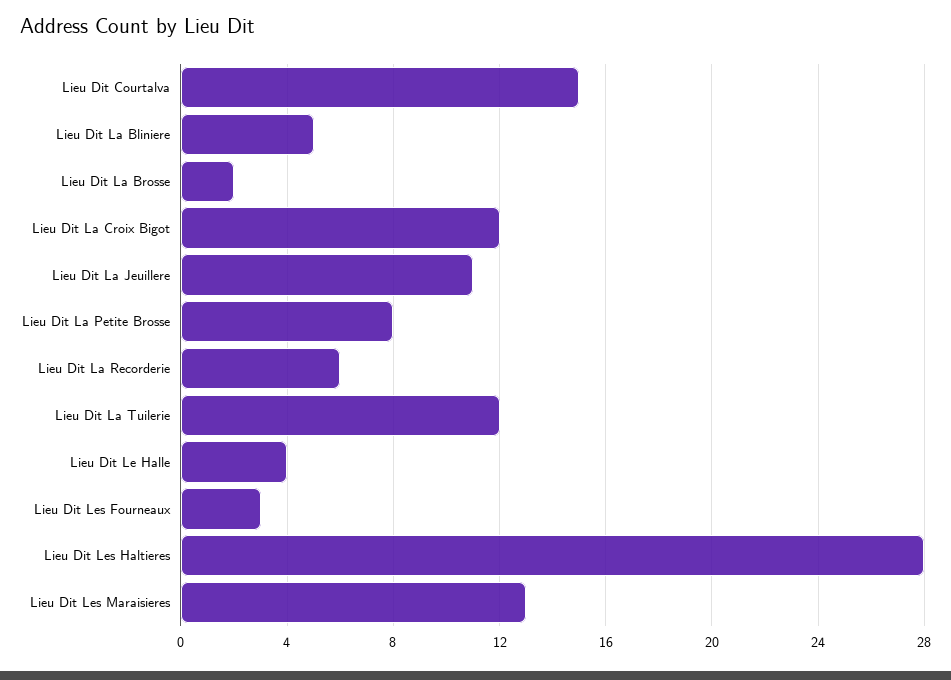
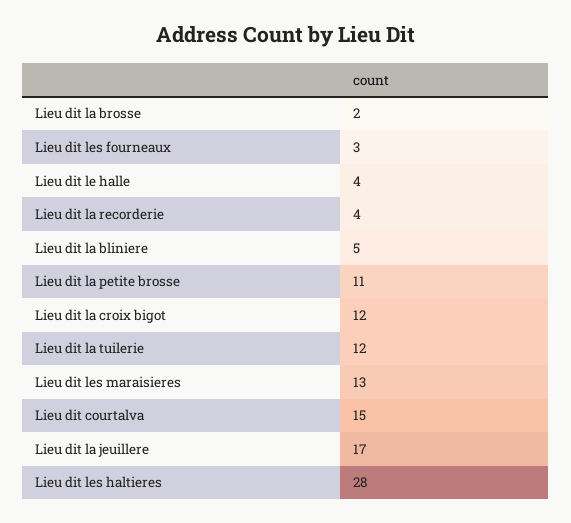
Lieu Dit La Jeuillere: 11 -> 17
Lieu Dit La Petite Brosse: 8 -> 11
Lieu Dit La Recorderie: 6 -> 4

